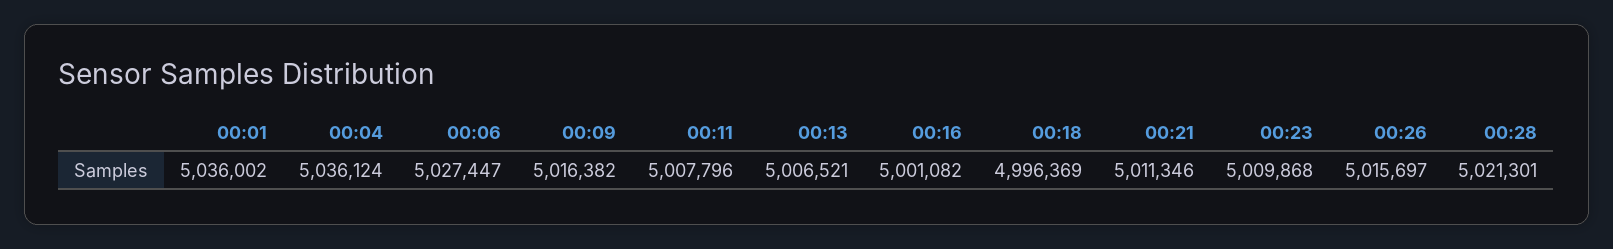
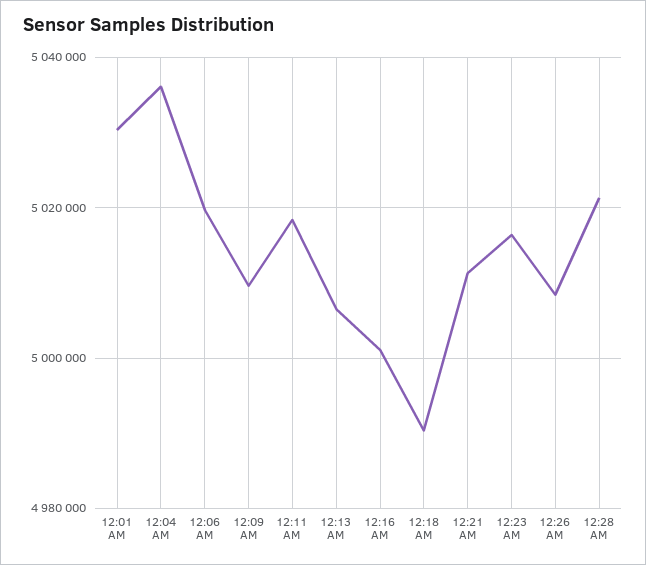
00:01: 5036002 -> 5030000
00:06: 5027447 -> 5020000
00:09: 5016382 -> 5010000
00:11: 5007796 -> 5018000
00:18: 4996369 -> 4990000
00:23: 5009868 -> 5016000
00:26: 5015697 -> 5008000

